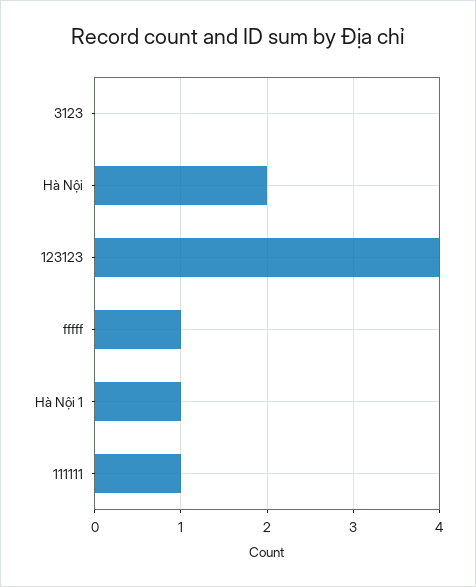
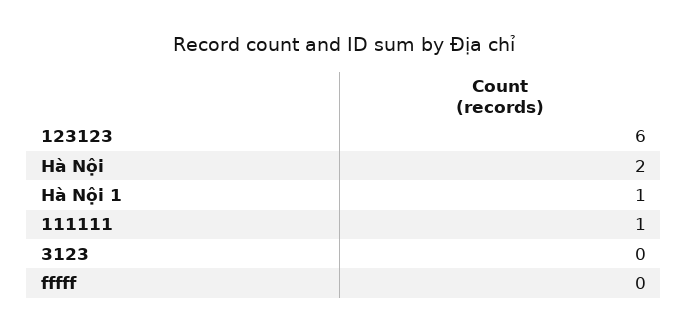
123123: 4 -> 6
fffff: 1 -> 0

